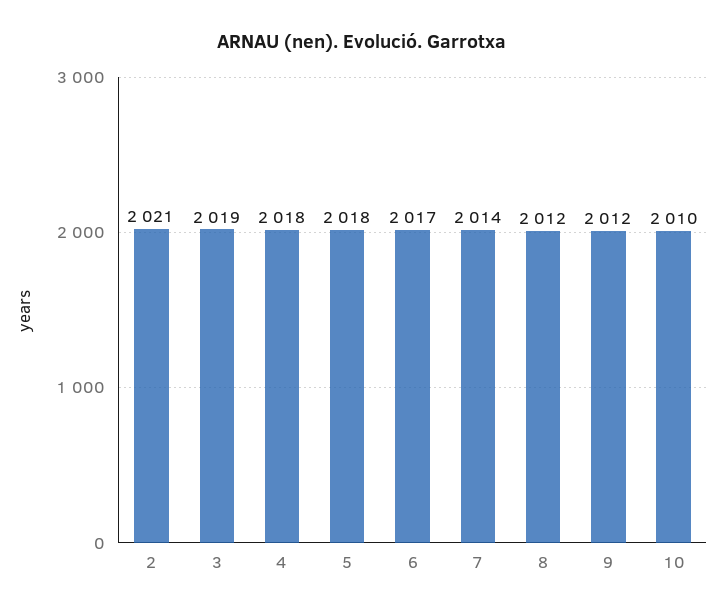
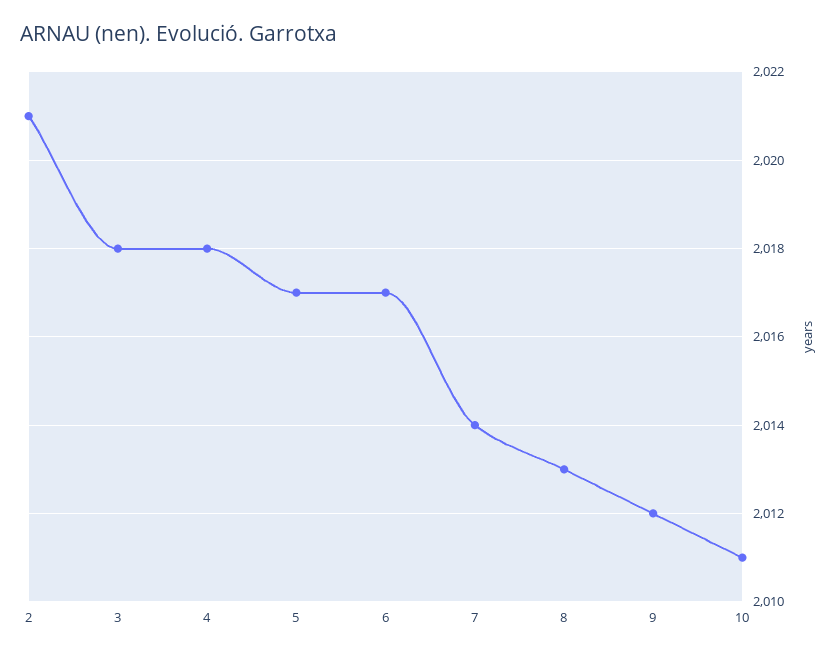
3: 2019 -> 2018
5: 2018 -> 2017
8: 2012 -> 2013
10: 2010 -> 2011

